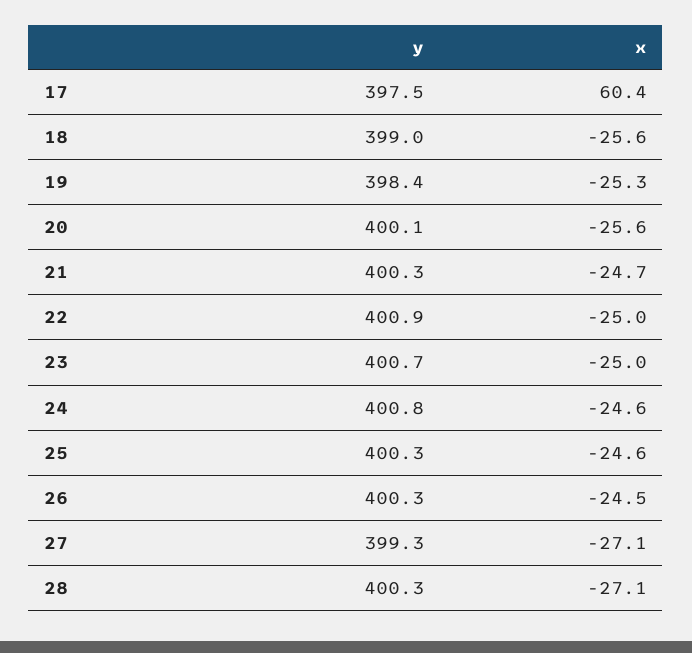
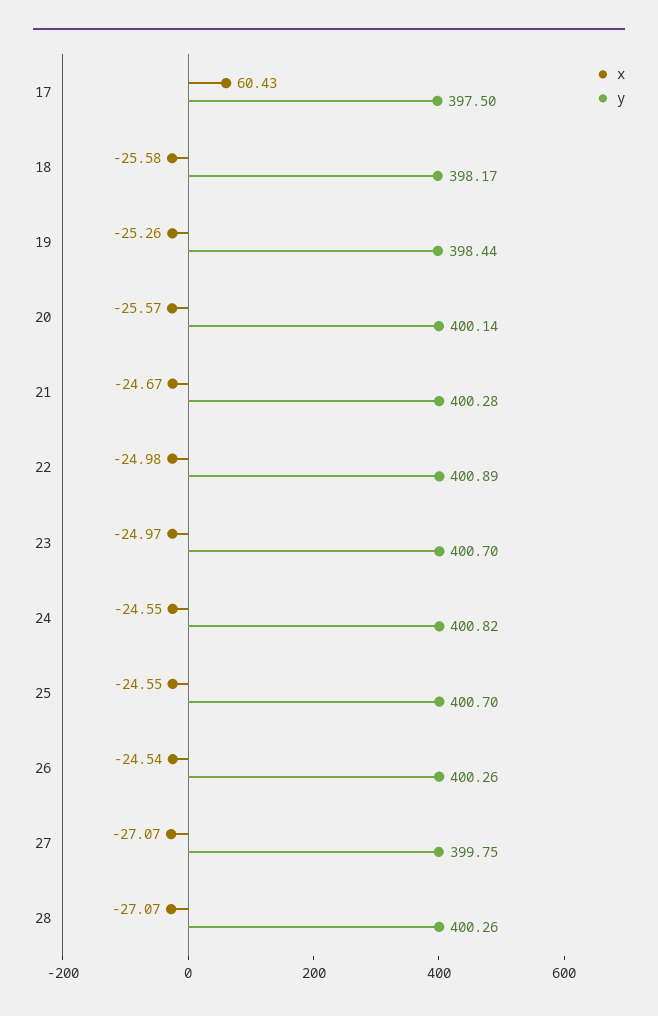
y, 18: 399 -> 398.17
y, 25: 400.3 -> 400.7
y, 27: 399.3 -> 399.75

